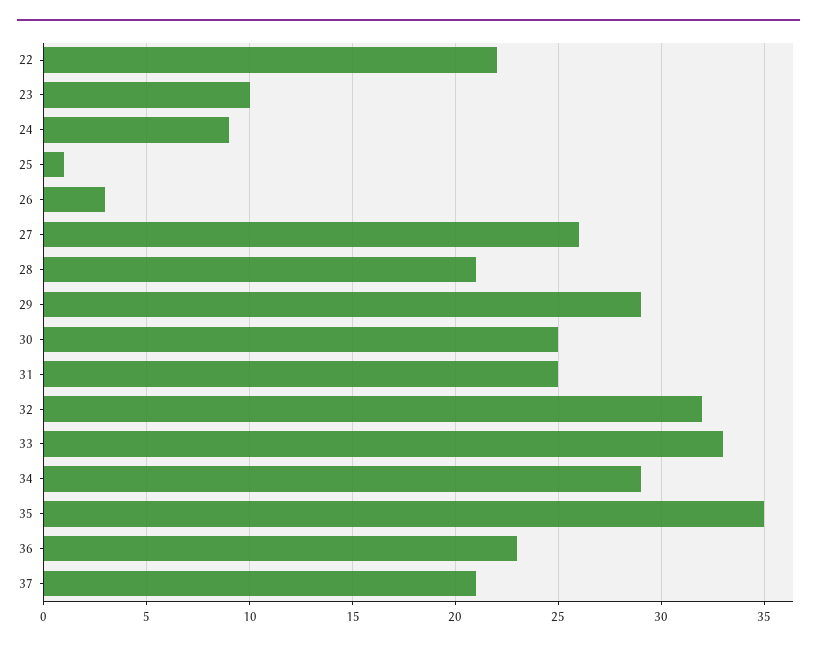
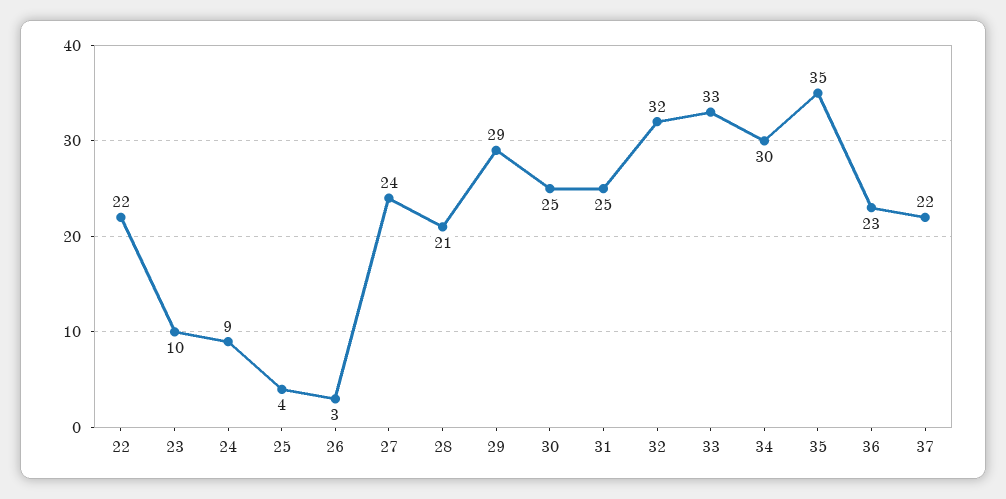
25: 1 -> 4
27: 26 -> 24
34: 29 -> 30
37: 21 -> 22

